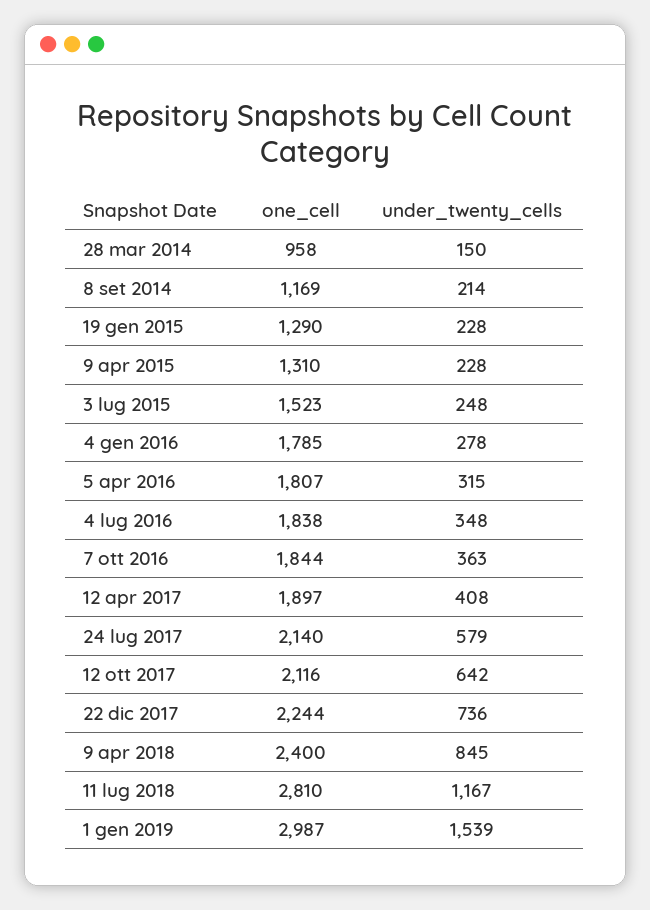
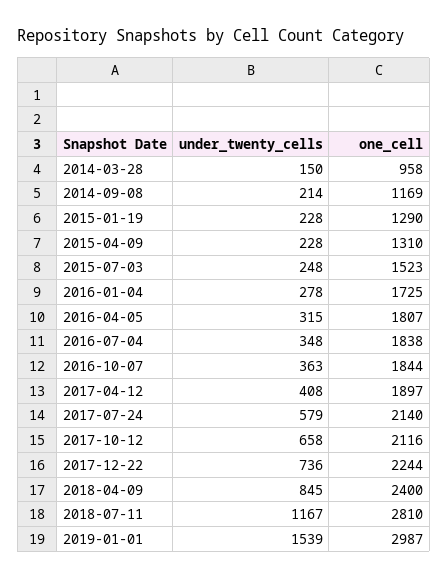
one_cell, 4 gen 2016: 1785 -> 1725
under_twenty_cells, 12 ott 2017: 642 -> 658

